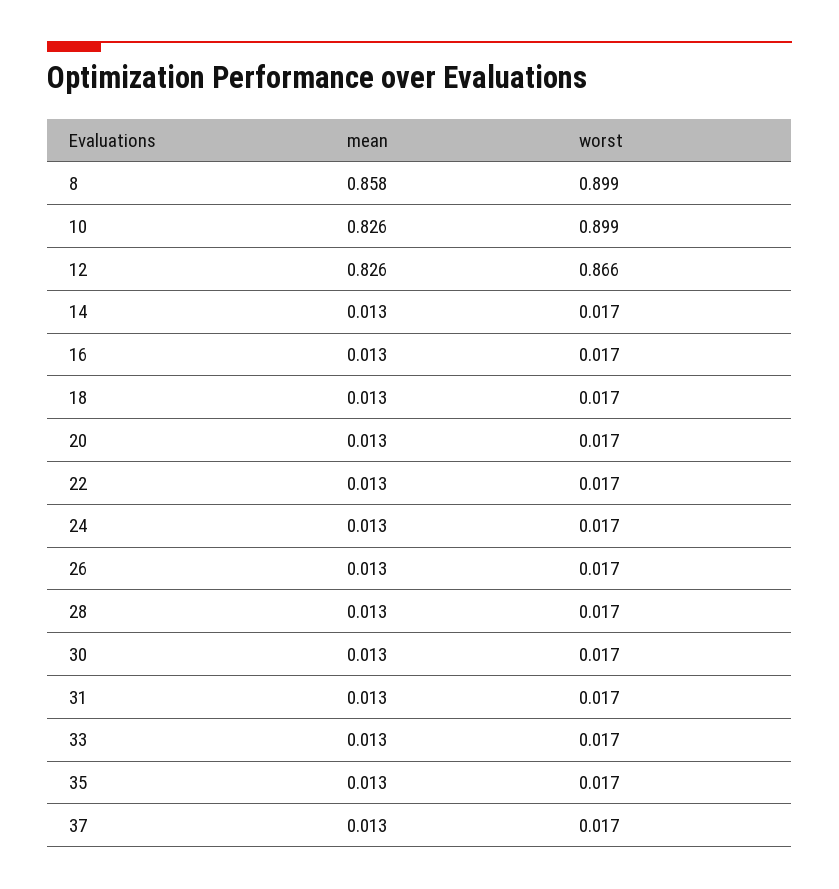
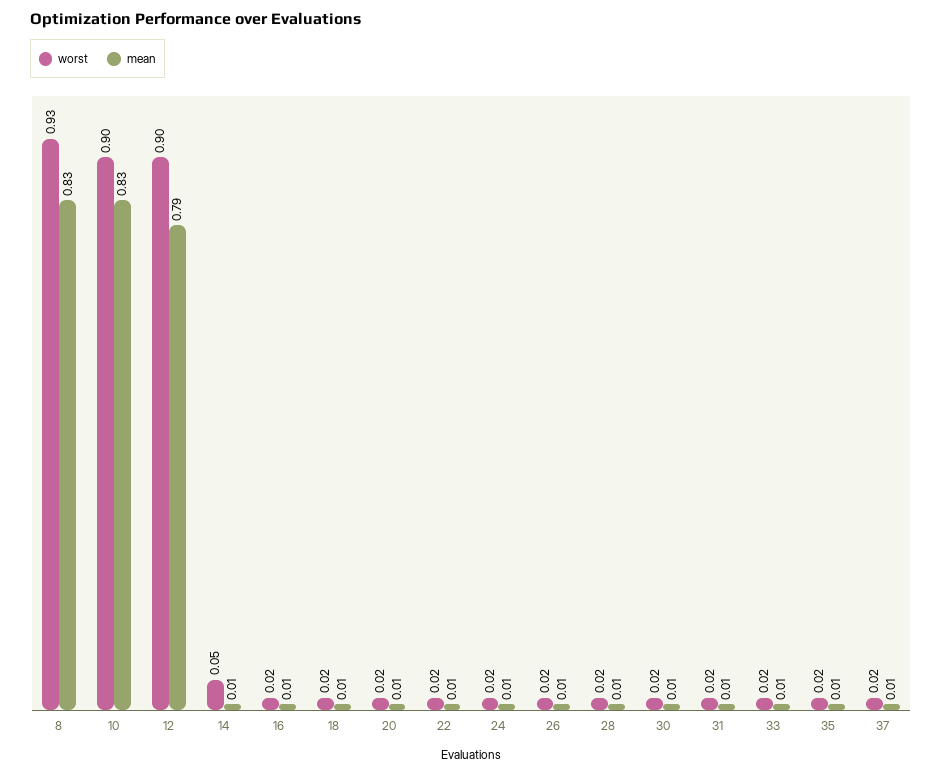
mean, 8: 0.858 -> 0.83
worst, 8: 0.899 -> 0.93
mean, 12: 0.826 -> 0.79
worst, 12: 0.866 -> 0.9
worst, 14: 0.017 -> 0.05

